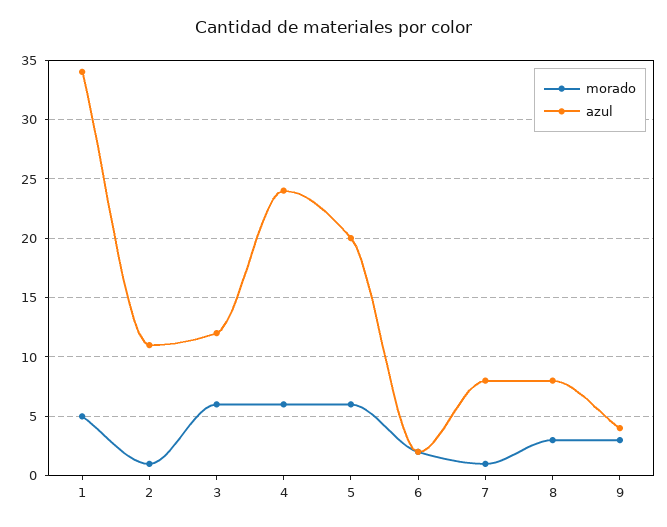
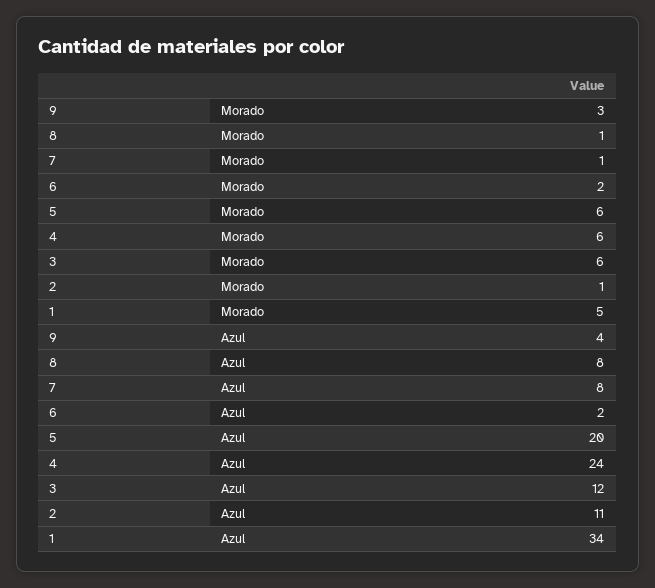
morado, 8: 3 -> 1

